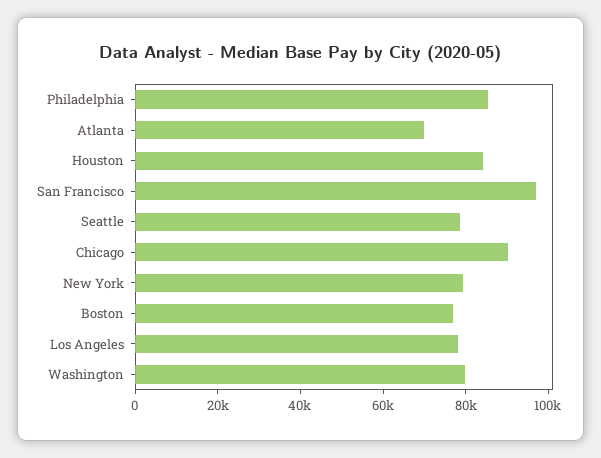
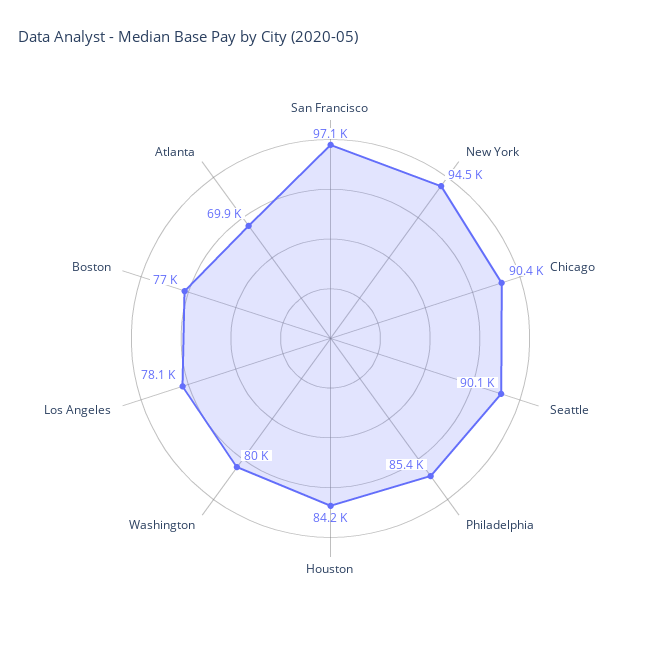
Seattle: 80000 -> 90100
New York: 80000 -> 94500

